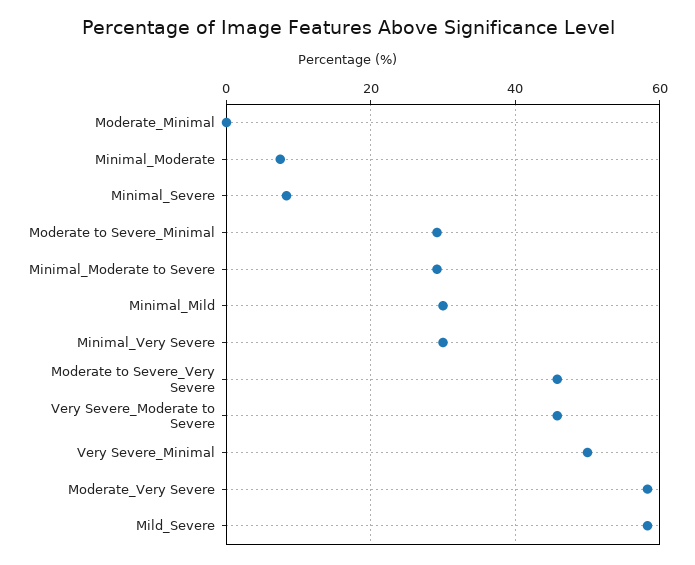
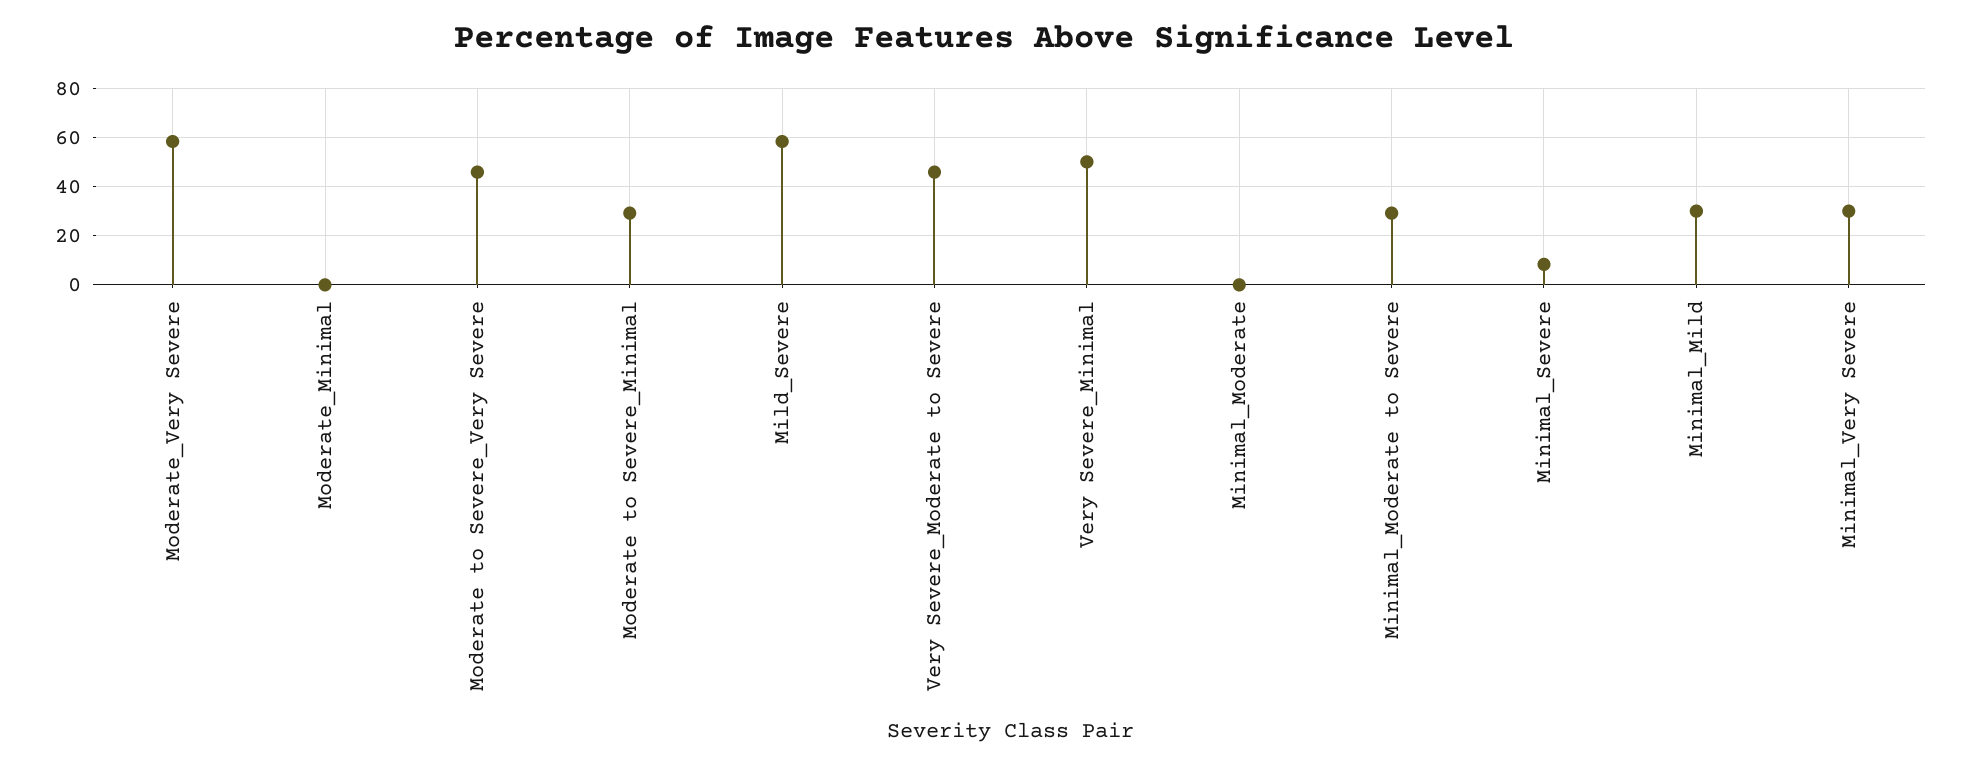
Minimal_Moderate: 8 -> 0

